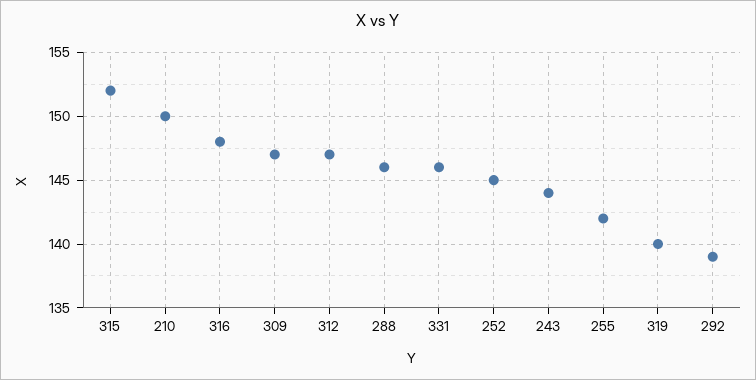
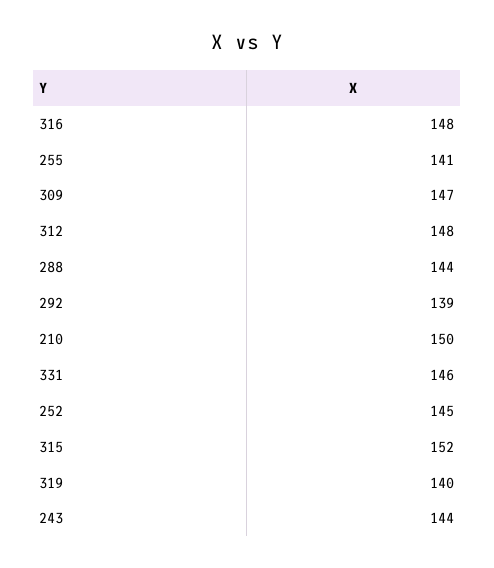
312: 147 -> 148
288: 146 -> 144
255: 142 -> 141

